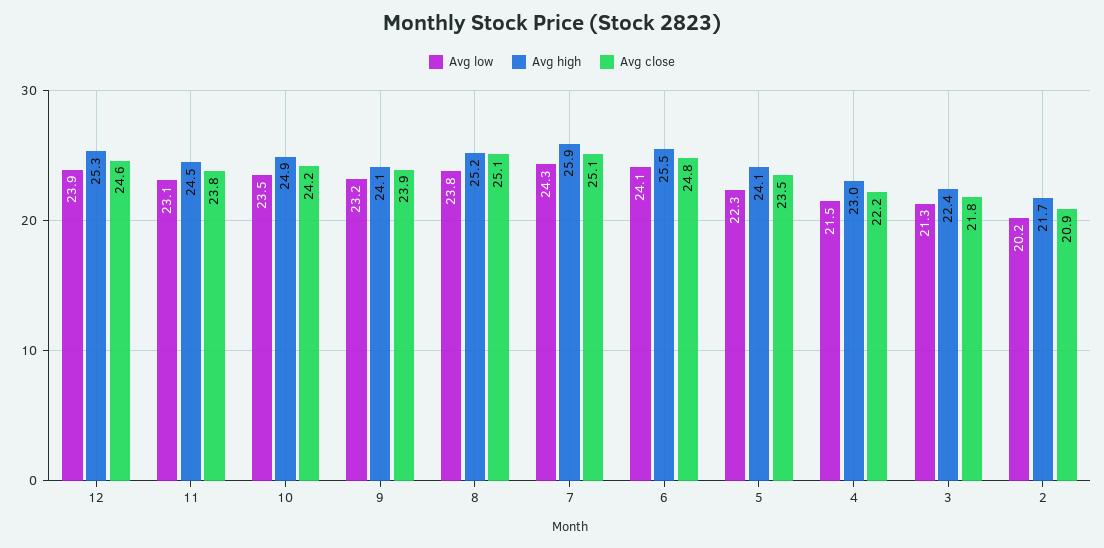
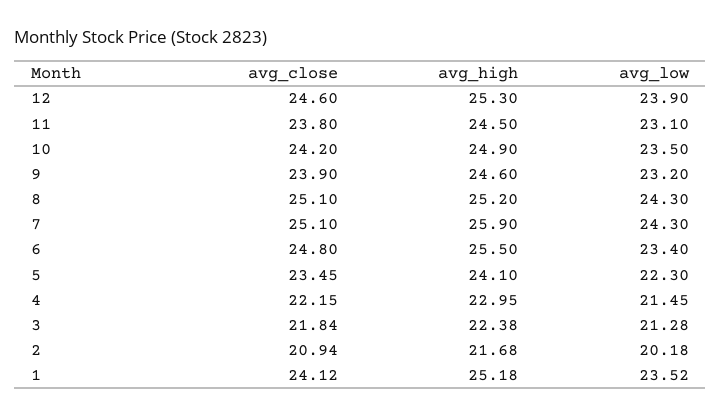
Avg high, 9: 24.1 -> 24.6
Avg low, 8: 23.8 -> 24.3
Avg low, 6: 24.1 -> 23.4
Avg close, 1: none -> 24.12
Avg high, 1: none -> 25.18
Avg low, 1: none -> 23.52

